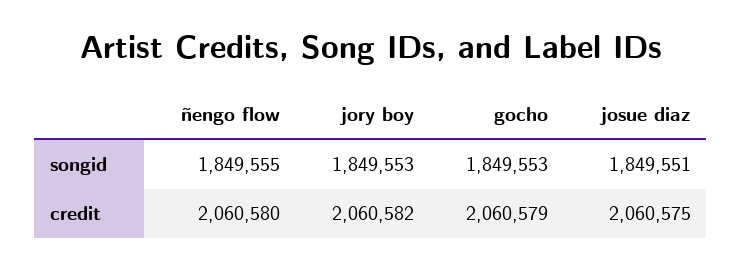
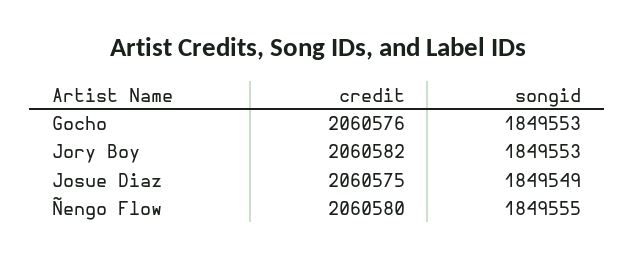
josue diaz, songid: 1849551 -> 1849549
gocho, credit: 2060579 -> 2060576

